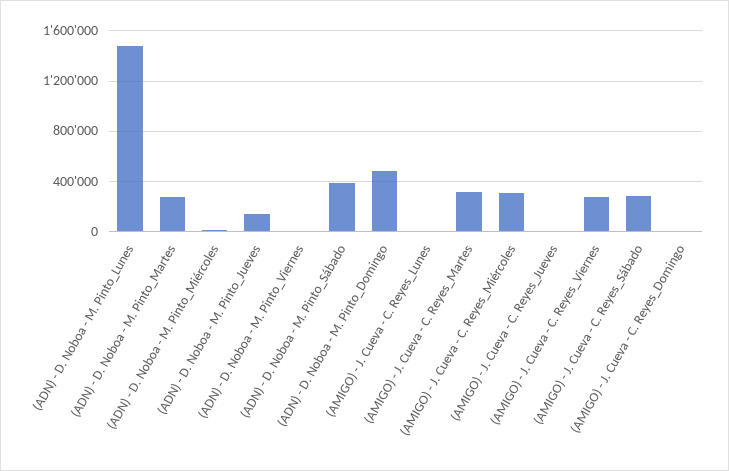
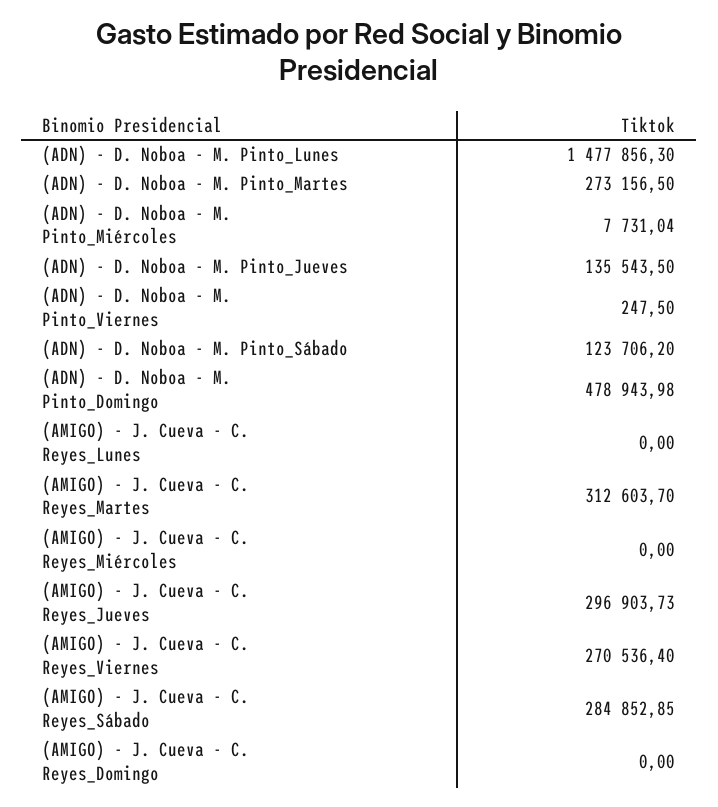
(ADN) - D. Noboa - M. Pinto_Sábado: 400000 -> 123706.2
(AMIGO) - J. Cueva - C. Reyes_Miércoles: 300000 -> 0
(AMIGO) - J. Cueva - C. Reyes_Jueves: 0 -> 296903.73

